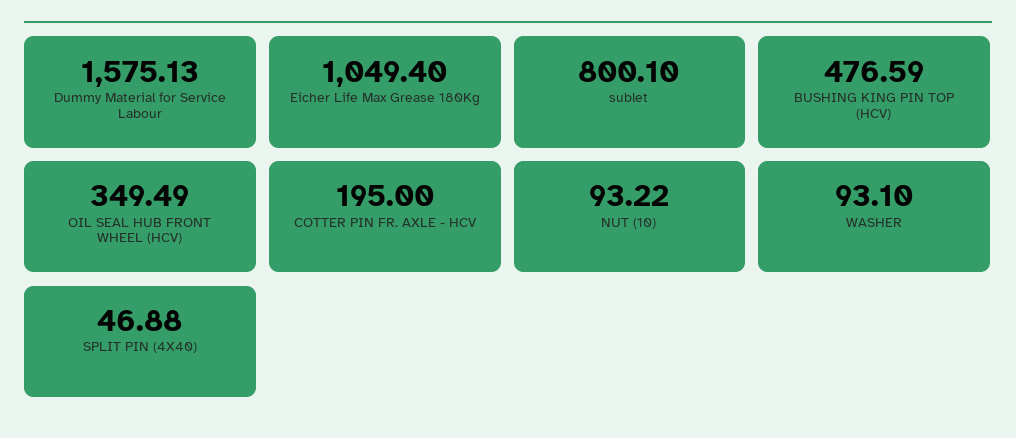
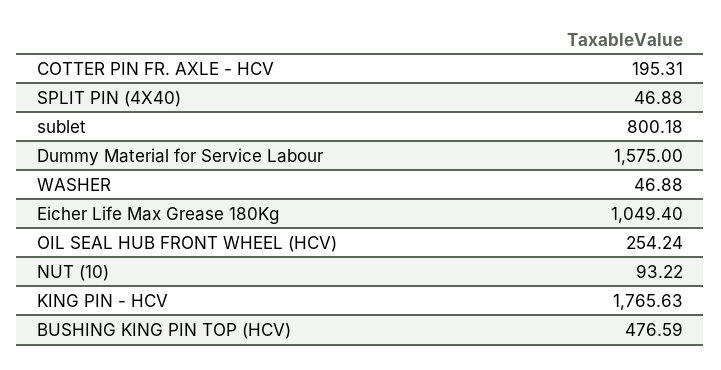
Dummy Material for Service Labour: 1575.13 -> 1575
sublet: 800.1 -> 800.18
OIL SEAL HUB FRONT WHEEL (HCV): 349.49 -> 254.24
COTTER PIN FR. AXLE - HCV: 195 -> 195.31
WASHER: 93.1 -> 46.88
KING PIN - HCV: none -> 1765.63

